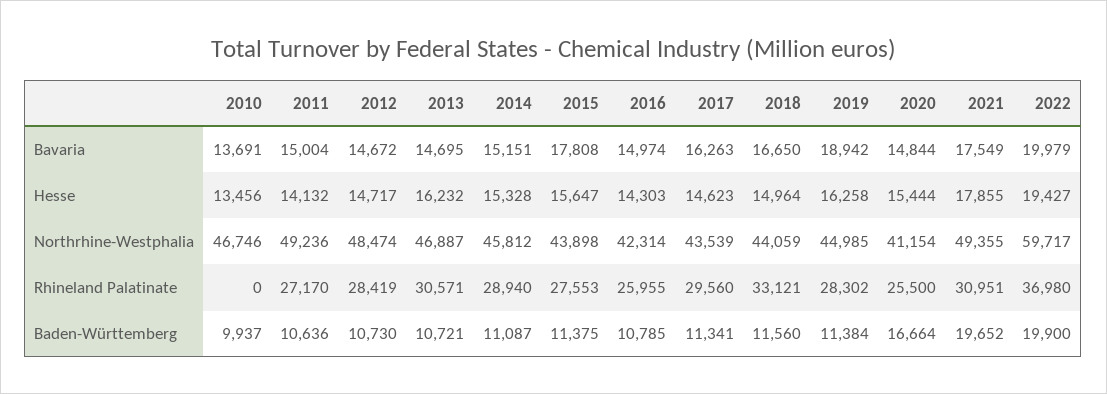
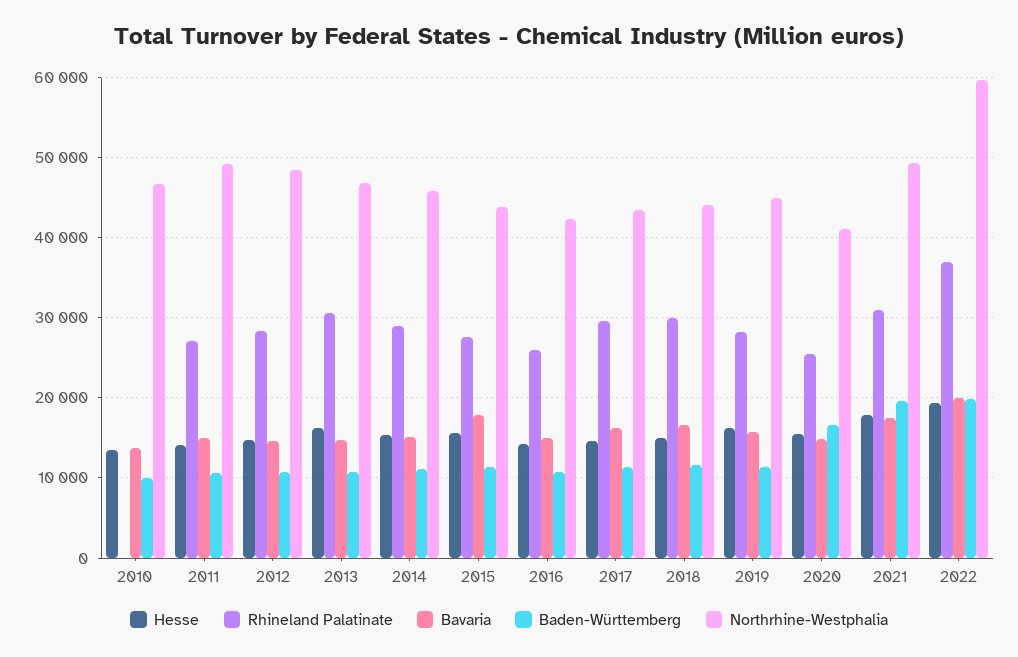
Bavaria, 2019: 18942 -> 16000
Rhineland Palatinate, 2018: 33121 -> 30000

